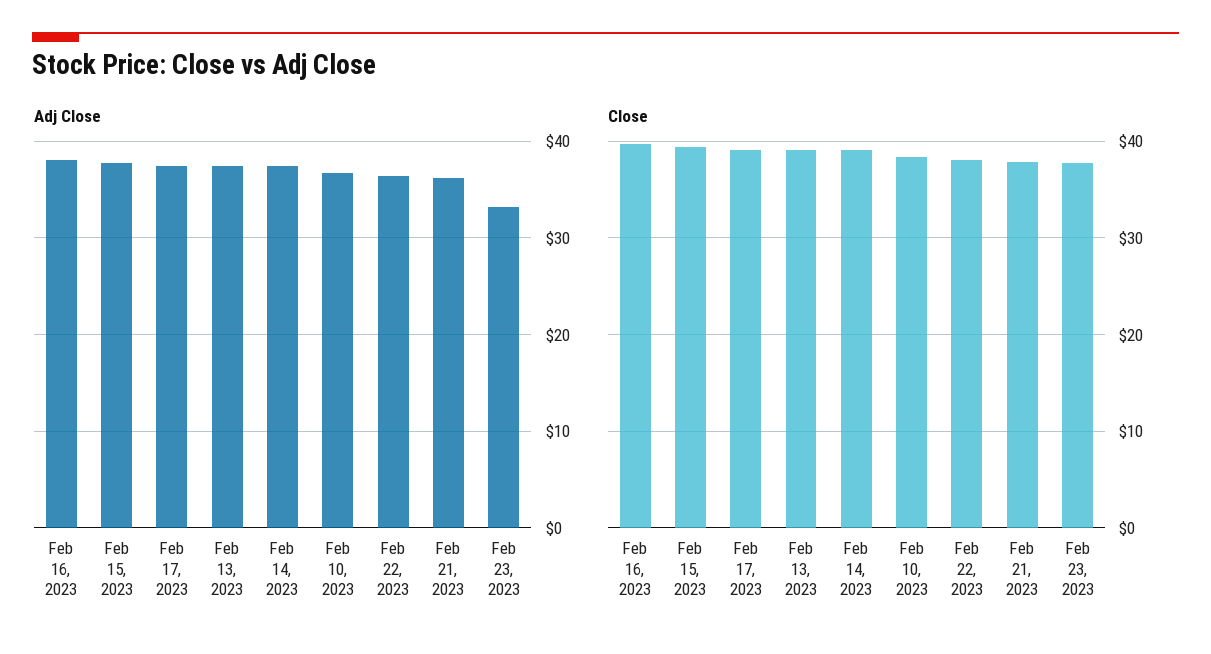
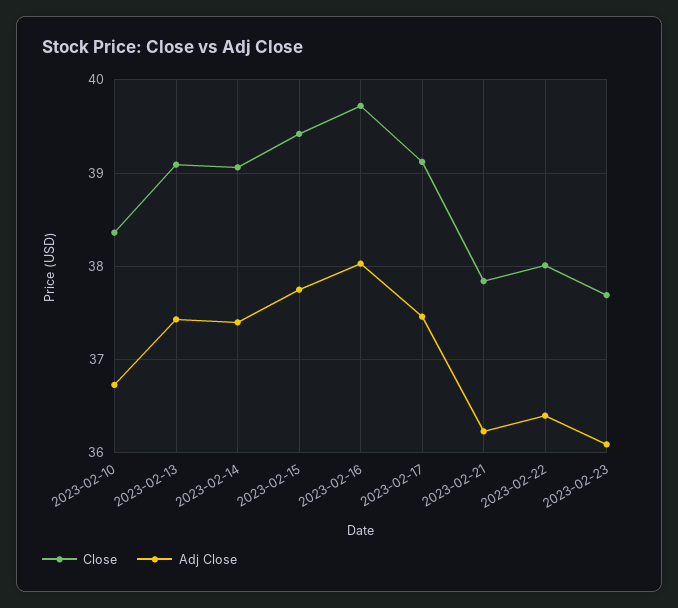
Adj Close, Feb 23, 2023: 33 -> 36.1

